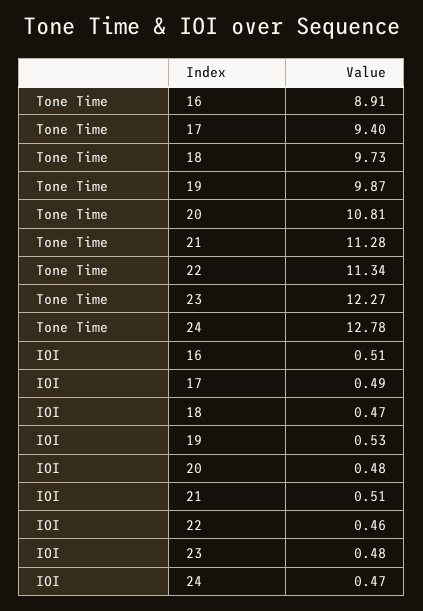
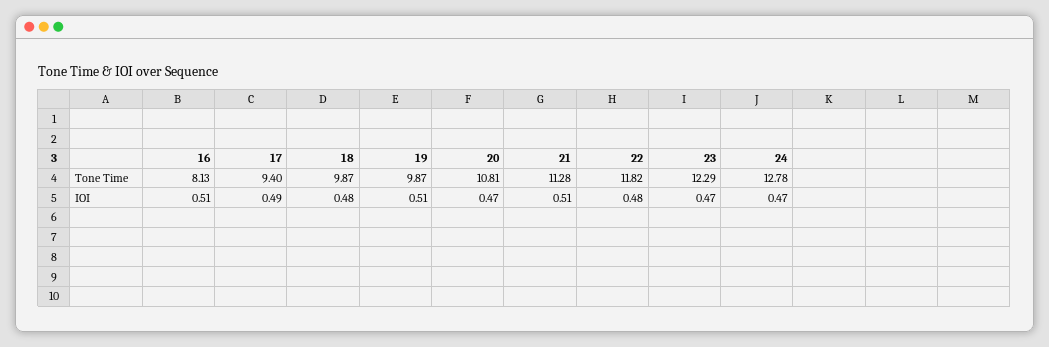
Tone Time, 16: 8.91 -> 8.13
Tone Time, 18: 9.73 -> 9.87
Tone Time, 22: 11.34 -> 11.82
Tone Time, 23: 12.27 -> 12.29
IOI, 18: 0.47 -> 0.48
IOI, 19: 0.53 -> 0.51
IOI, 20: 0.48 -> 0.47
IOI, 22: 0.46 -> 0.48
IOI, 23: 0.48 -> 0.47

